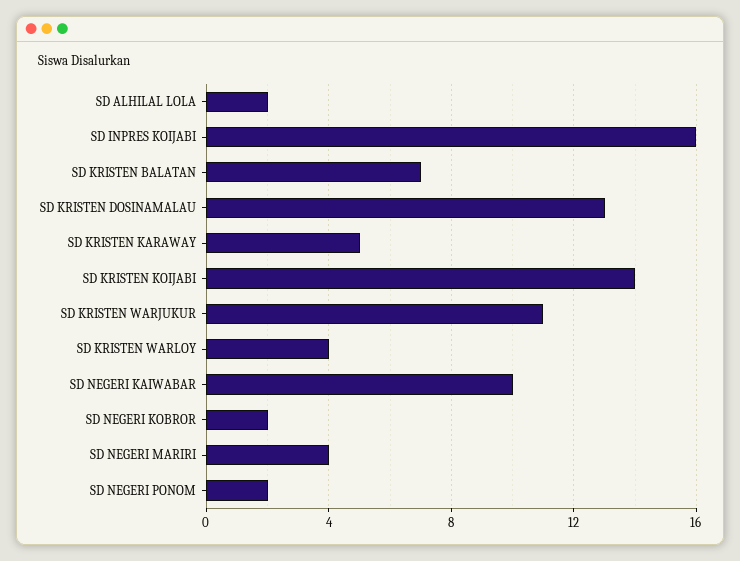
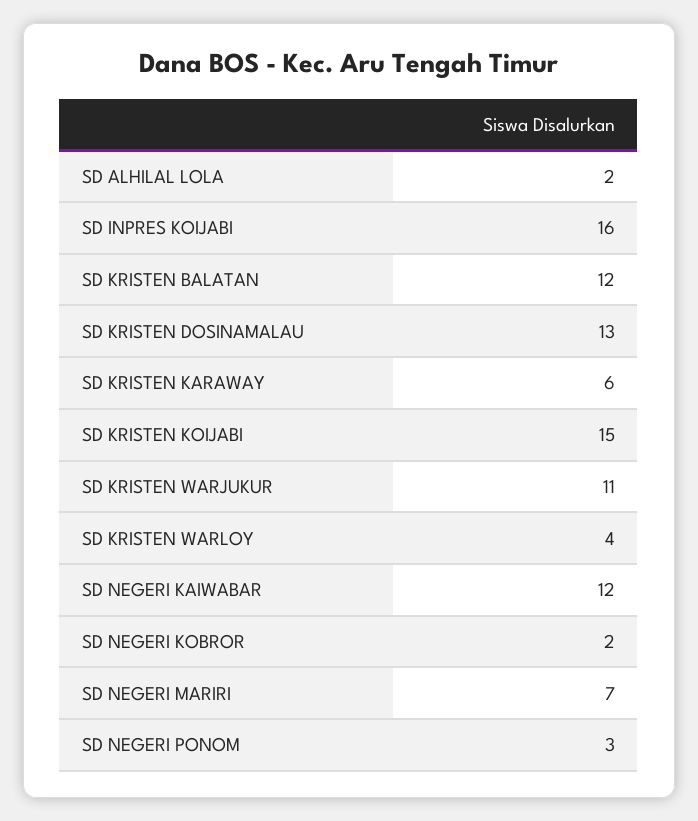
SD KRISTEN BALATAN: 7 -> 12
SD KRISTEN KARAWAY: 5 -> 6
SD KRISTEN KOIJABI: 14 -> 15
SD NEGERI KAIWABAR: 10 -> 12
SD NEGERI MARIRI: 4 -> 7
SD NEGERI PONOM: 2 -> 3

